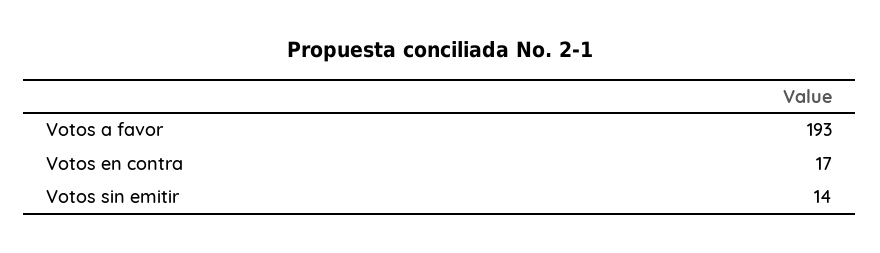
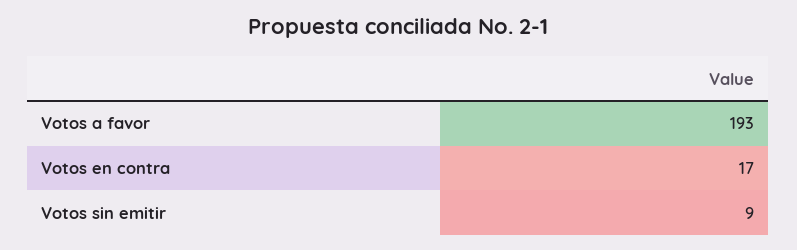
Votos sin emitir: 14 -> 9

